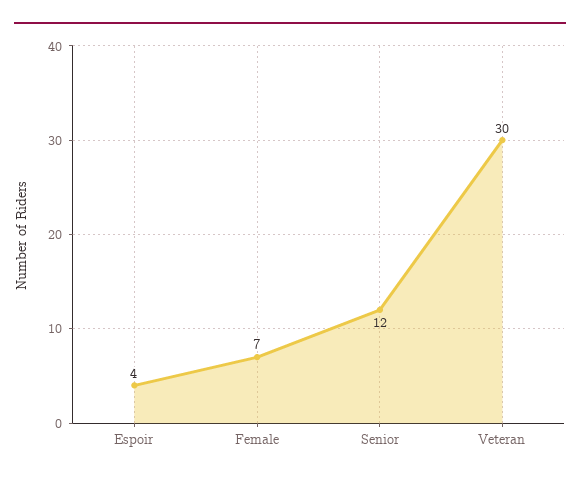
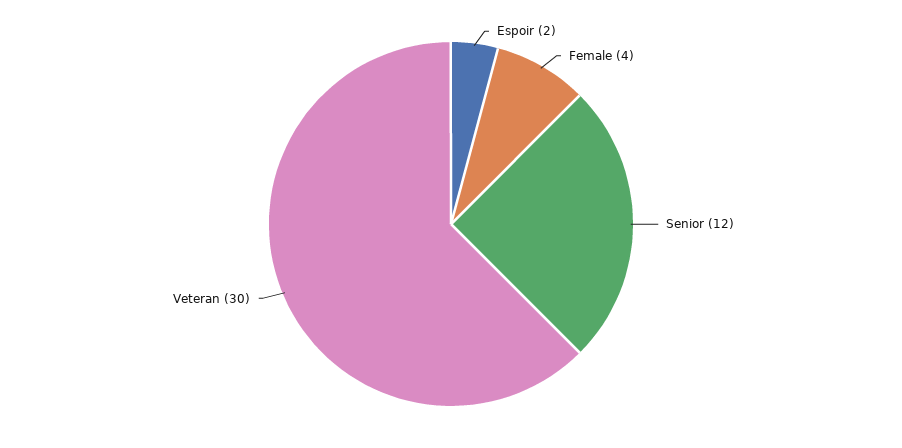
Espoir: 4 -> 2
Female: 7 -> 4

